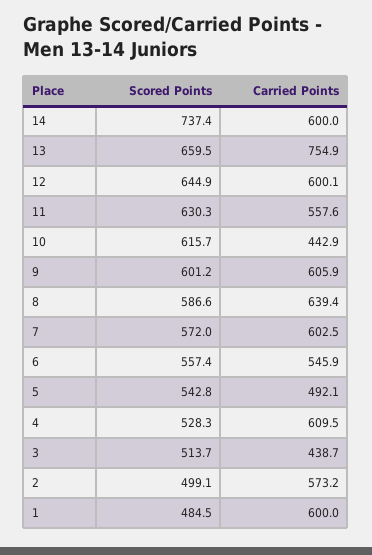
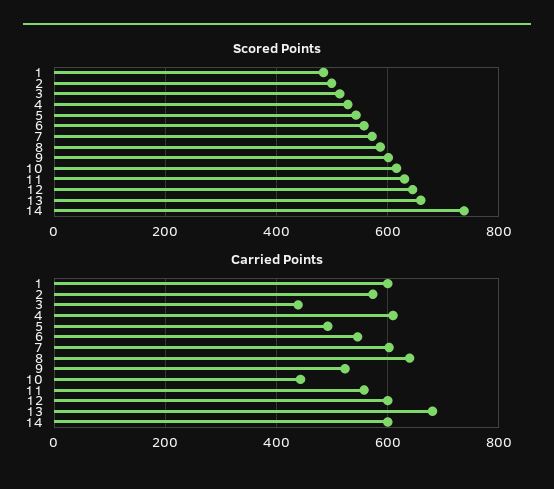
Carried Points, 13: 754.9 -> 680
Carried Points, 9: 605.9 -> 520

